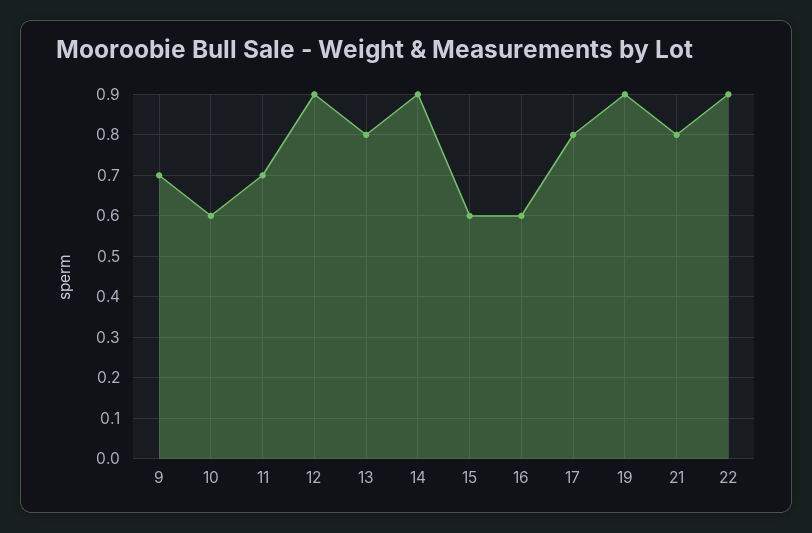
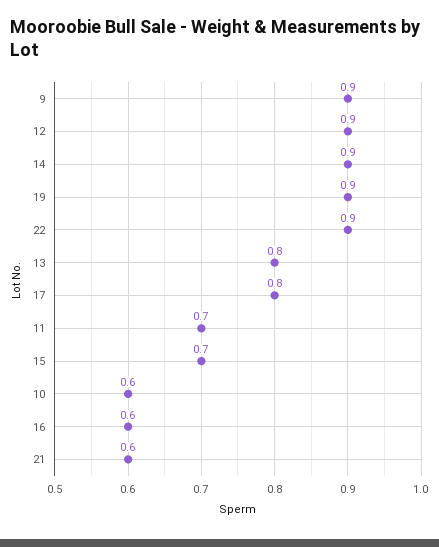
9: 0.7 -> 0.9
15: 0.6 -> 0.7
21: 0.8 -> 0.6

